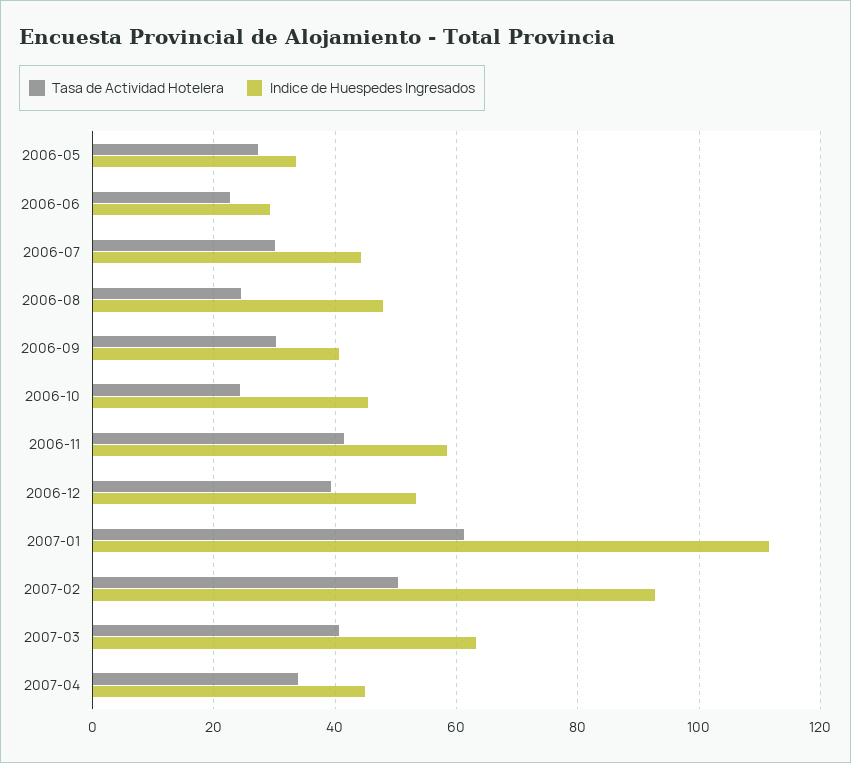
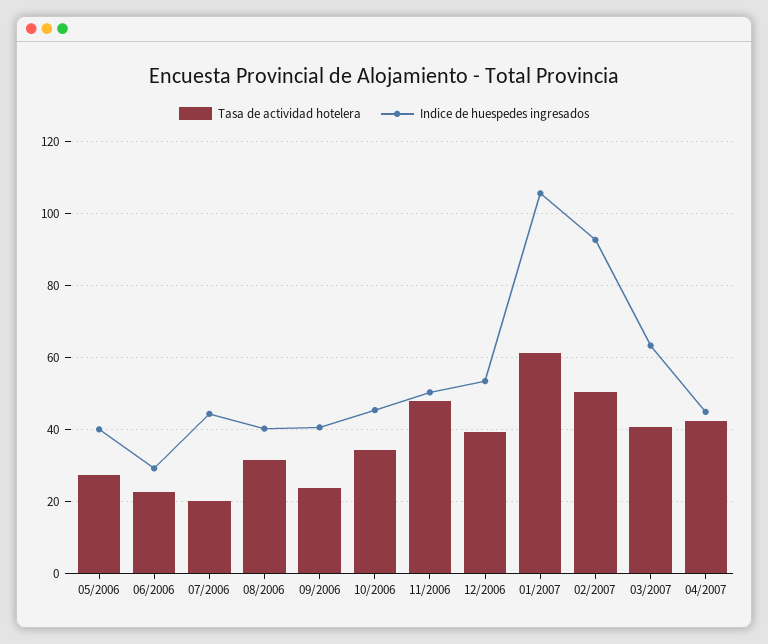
Indice de Huespedes Ingresados, 2006-05: 34 -> 40
Tasa de Actividad Hotelera, 2006-07: 30 -> 20
Tasa de Actividad Hotelera, 2006-08: 24 -> 32
Indice de Huespedes Ingresados, 2006-08: 48 -> 40
Tasa de Actividad Hotelera, 2006-09: 30 -> 24
Tasa de Actividad Hotelera, 2006-10: 24 -> 34
Tasa de Actividad Hotelera, 2006-11: 42 -> 48
Indice de Huespedes Ingresados, 2006-11: 58 -> 50
Indice de Huespedes Ingresados, 2007-01: 112 -> 106
Tasa de Actividad Hotelera, 2007-04: 34 -> 42

